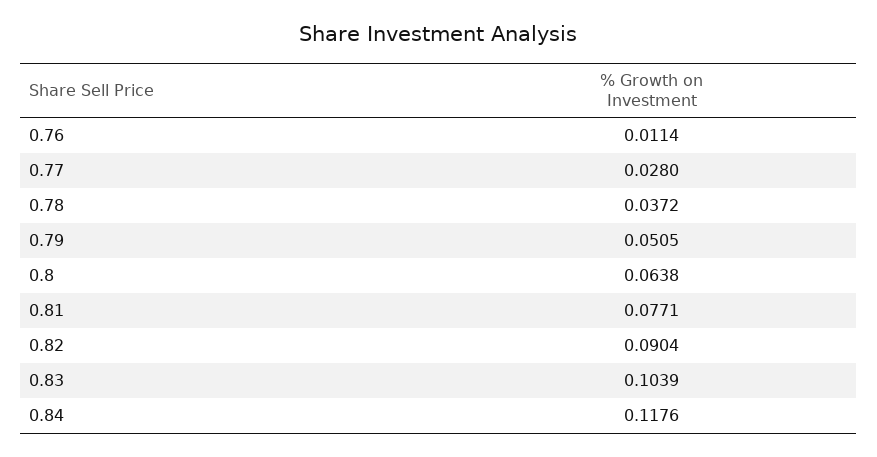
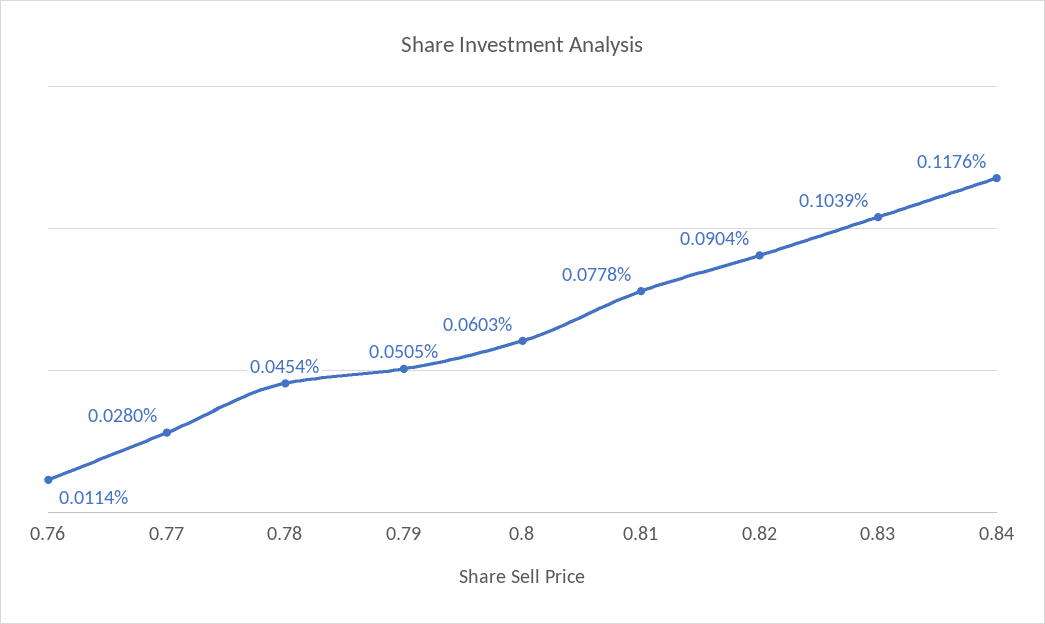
0.78: 0.0372 -> 0.0454
0.8: 0.0638 -> 0.0603
0.81: 0.0771 -> 0.0778

